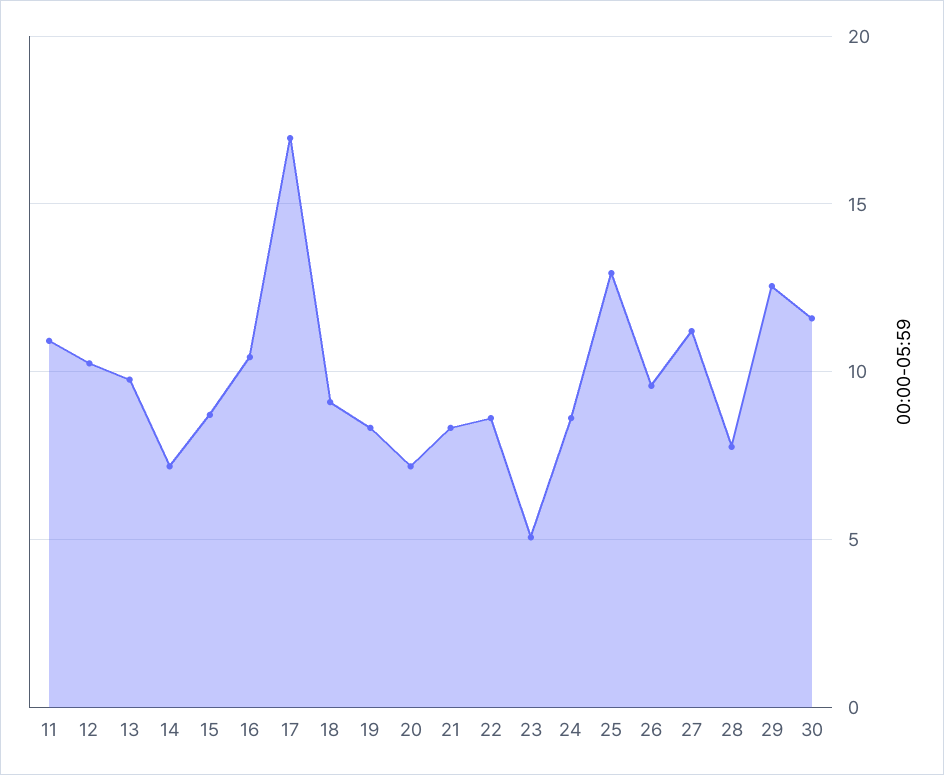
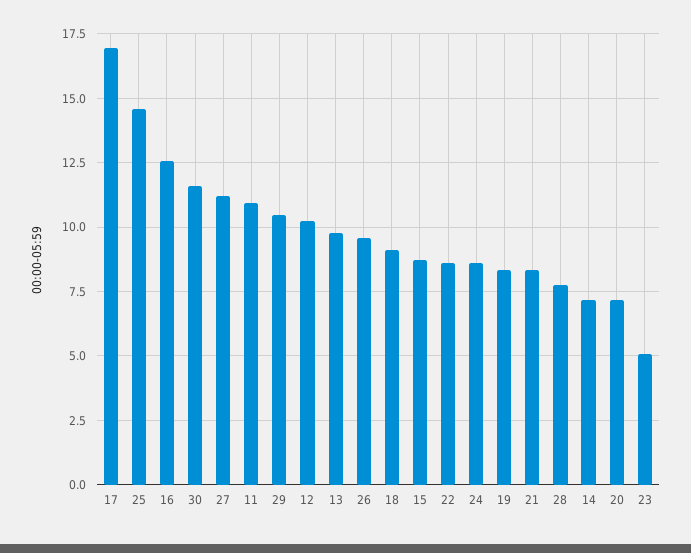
16: 10.5 -> 12.5
25: 13 -> 14.5
29: 12.5 -> 10.5

